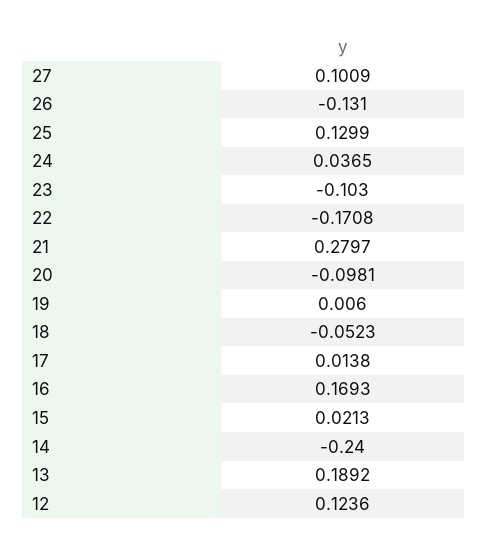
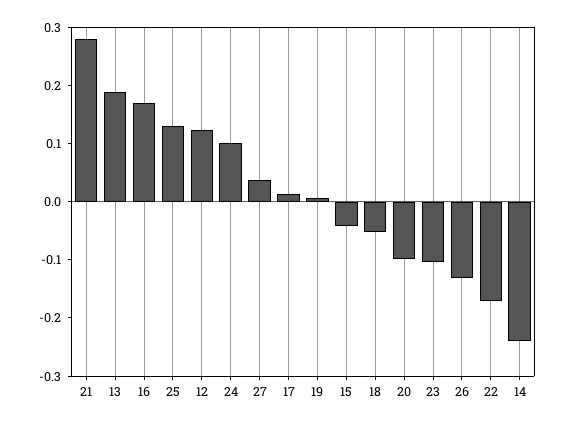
27: 0.1009 -> 0.04
24: 0.0365 -> 0.1
15: 0.0213 -> -0.04

